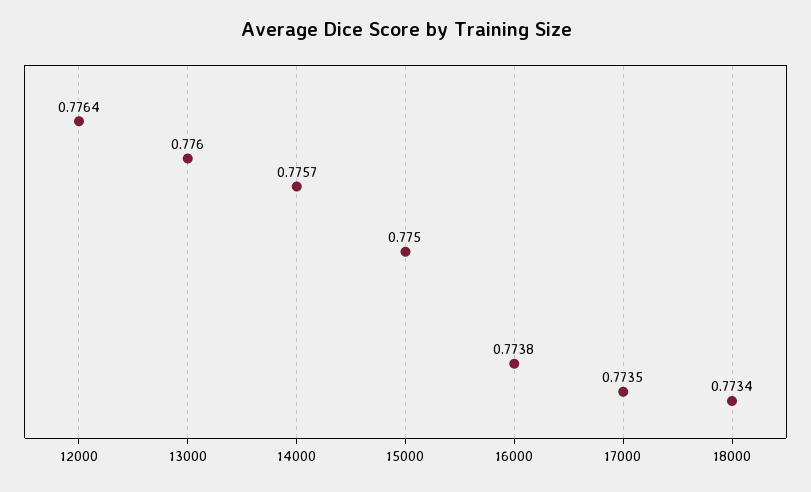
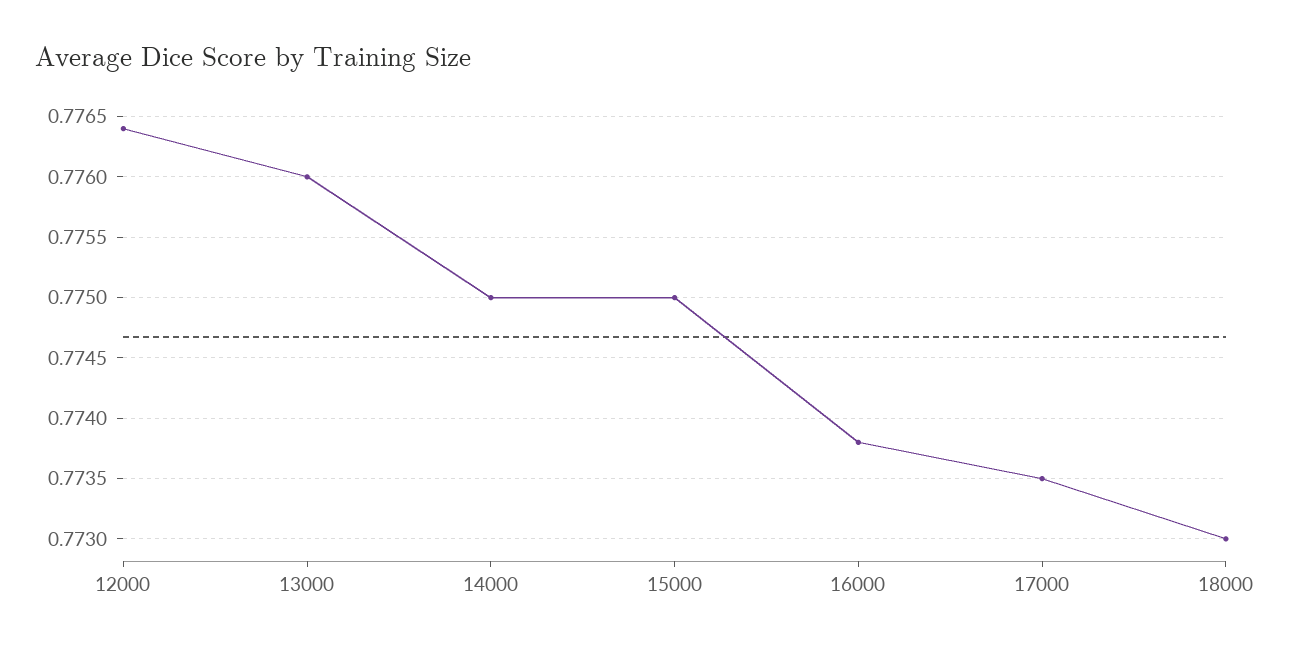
14000: 0.7757 -> 0.775
18000: 0.7734 -> 0.773

